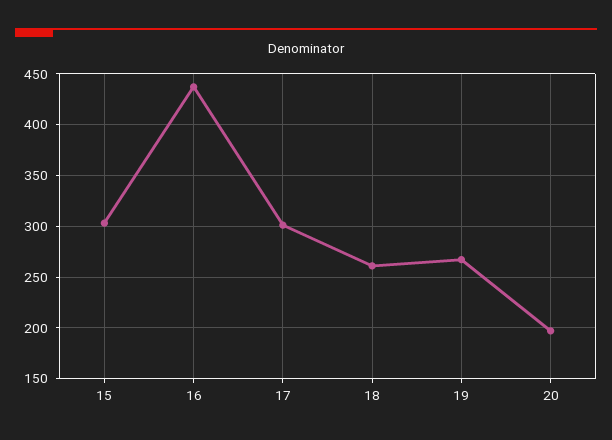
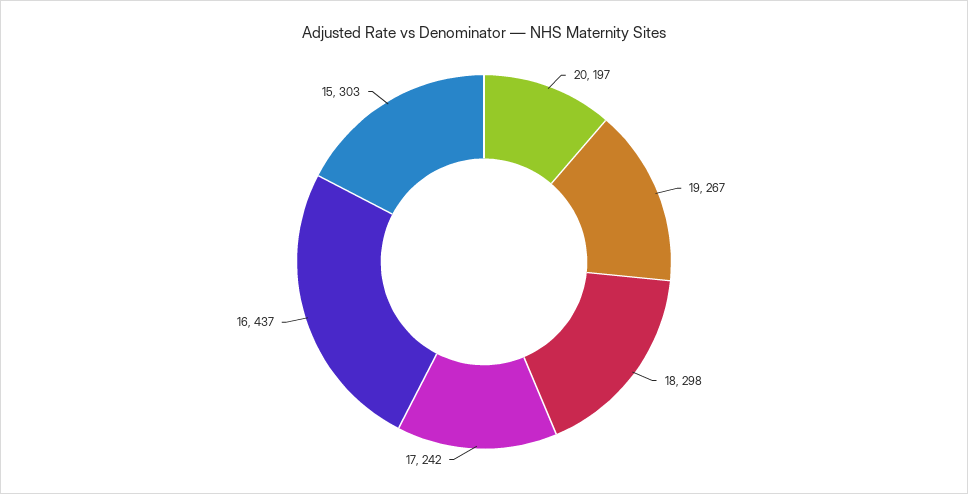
17: 300 -> 242
18: 260 -> 298

